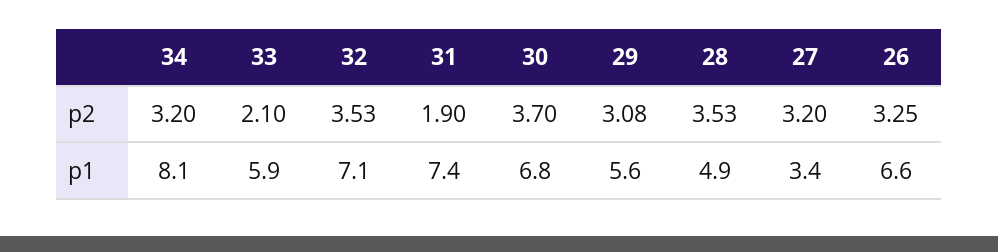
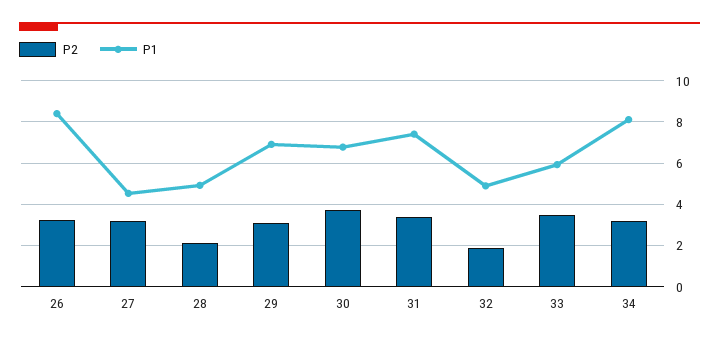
p2, 33: 2.1 -> 3.5
p2, 32: 3.53 -> 2
p2, 31: 1.9 -> 3.5
p2, 28: 3.53 -> 2
p1, 32: 7.1 -> 5
p1, 29: 5.6 -> 7
p1, 27: 3.4 -> 4.5
p1, 26: 6.6 -> 8.5

